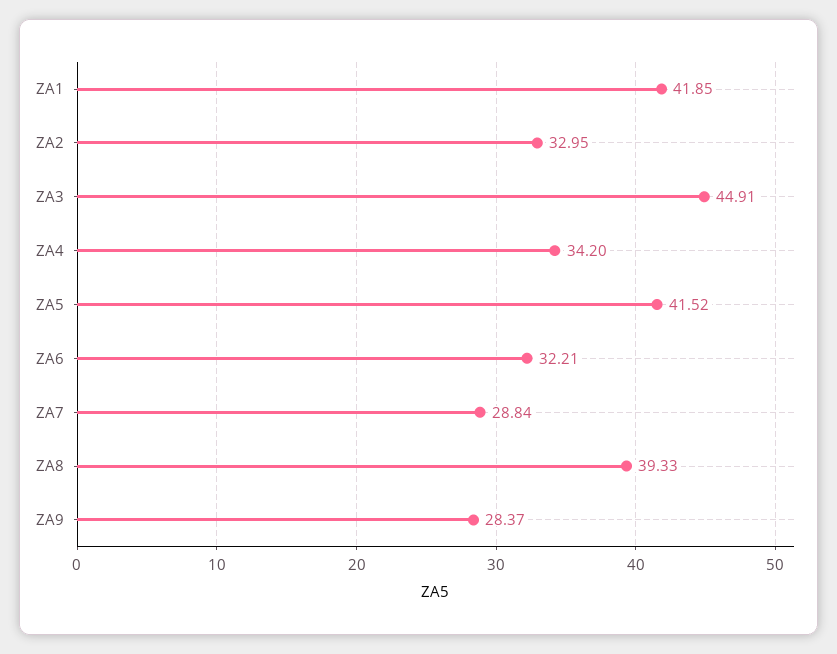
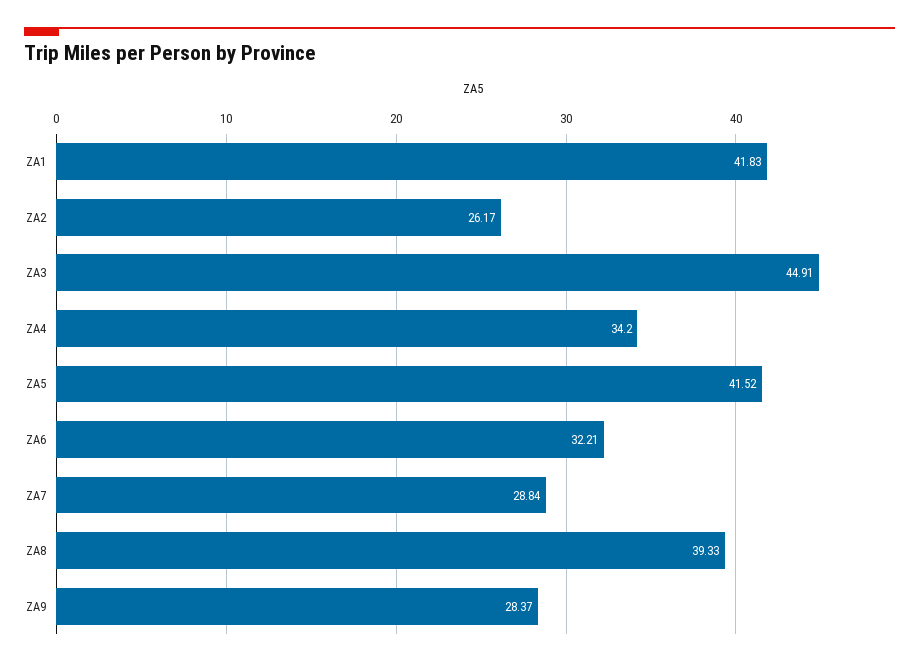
ZA1: 41.85 -> 41.83
ZA2: 32.95 -> 26.17

